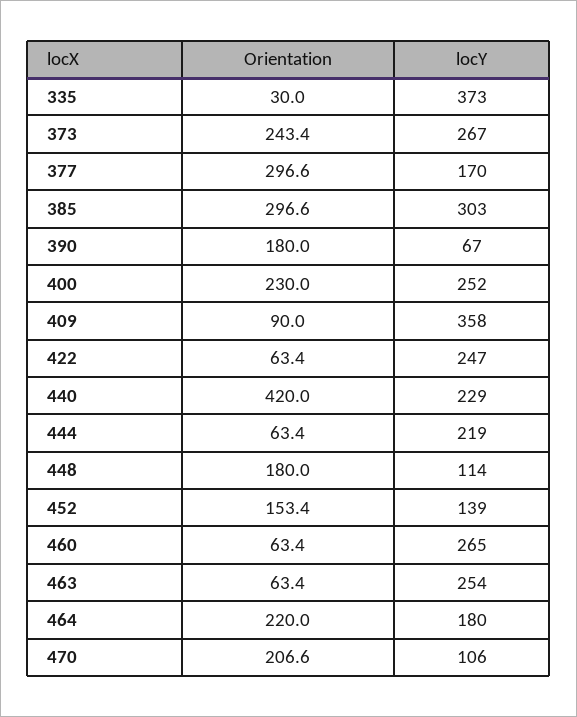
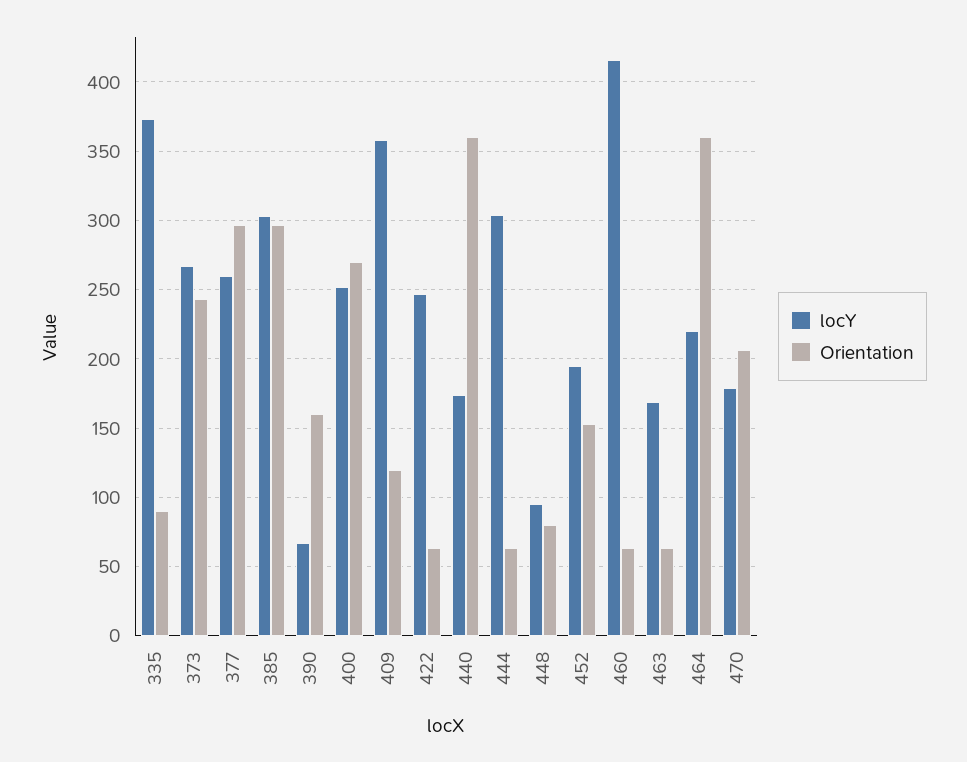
Orientation, 335: 30 -> 90
locY, 377: 170 -> 260
Orientation, 390: 180 -> 160
Orientation, 400: 230 -> 270
Orientation, 409: 90 -> 120
Orientation, 440: 420 -> 360
locY, 440: 229 -> 175
locY, 444: 219 -> 305
Orientation, 448: 180 -> 80
locY, 448: 114 -> 95
locY, 452: 139 -> 195
locY, 460: 265 -> 415
locY, 463: 254 -> 170
Orientation, 464: 220 -> 360
locY, 464: 180 -> 220
locY, 470: 106 -> 180

